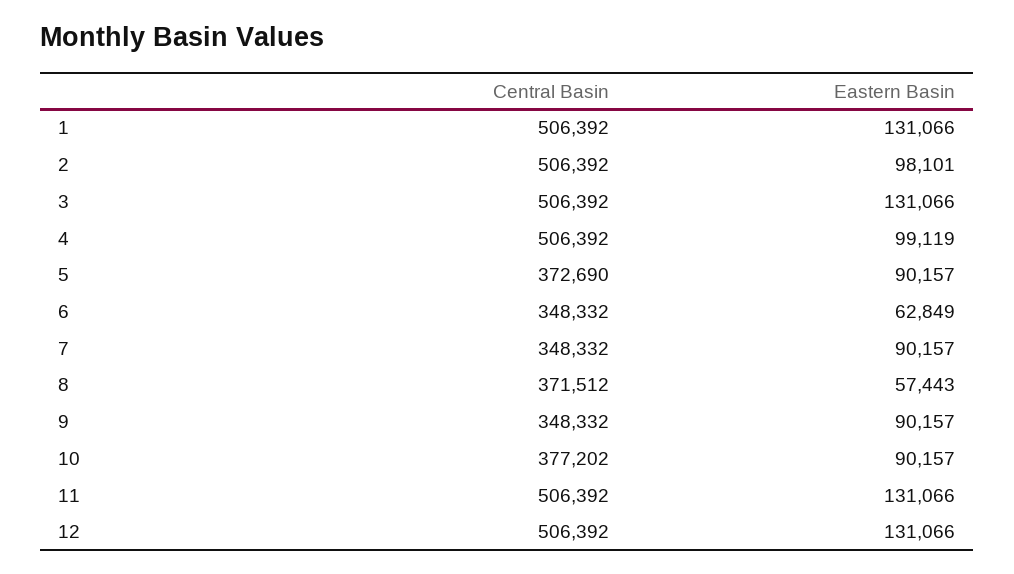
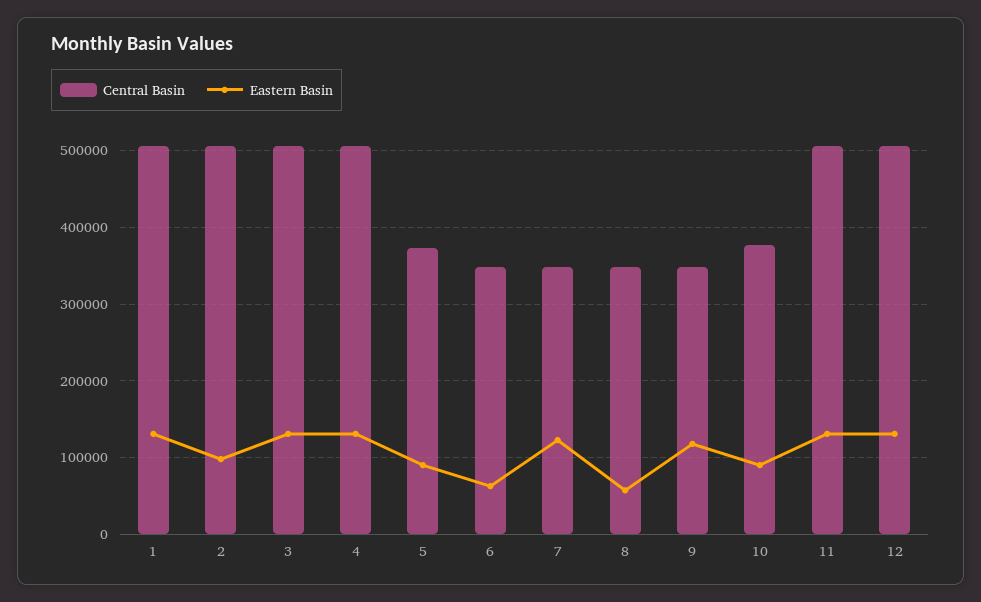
Eastern Basin, 4: 99119 -> 130000
Eastern Basin, 7: 90157 -> 120000
Central Basin, 8: 371512 -> 350000
Eastern Basin, 9: 90157 -> 120000

